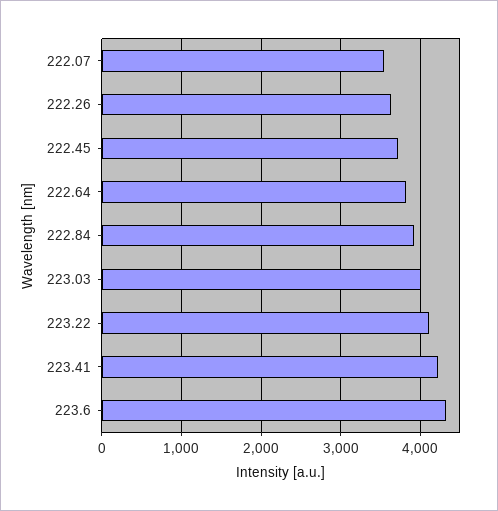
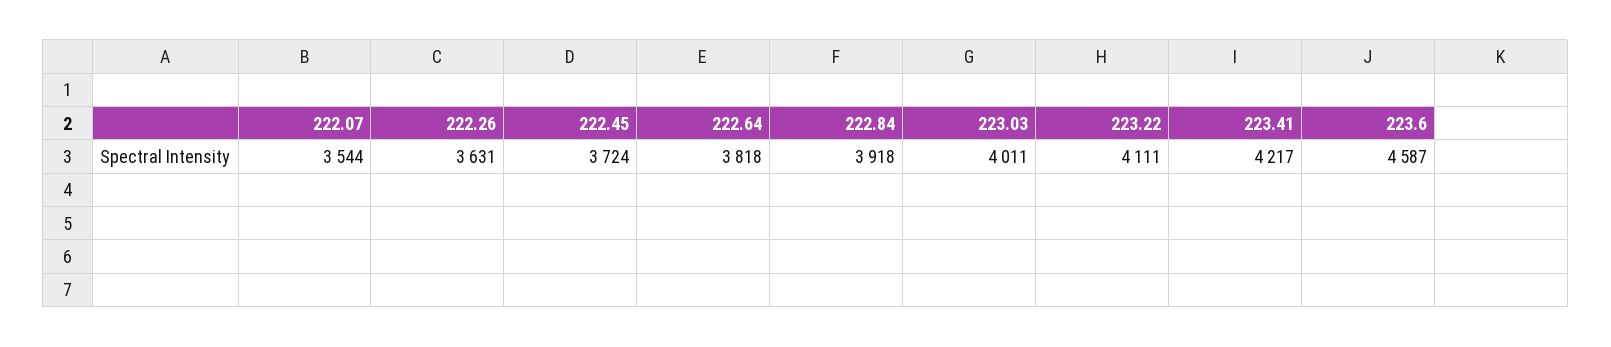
223.6: 4300 -> 4587

